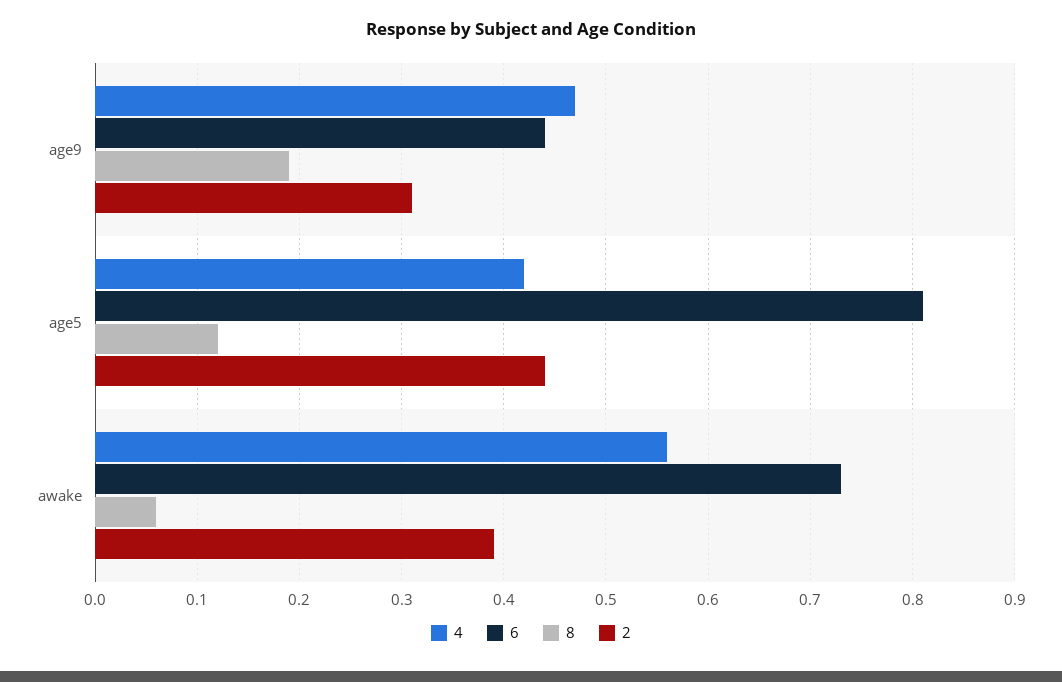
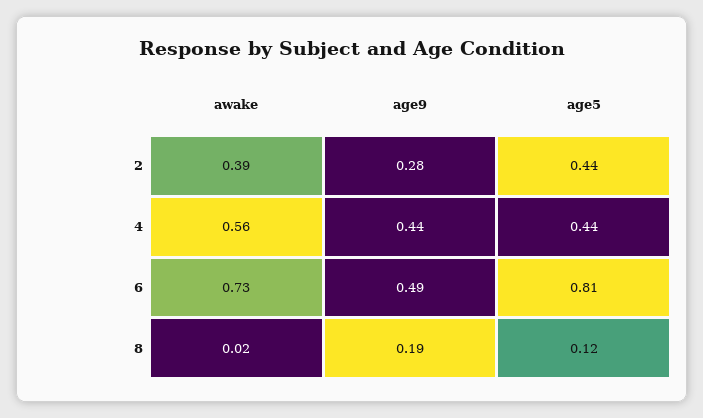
4, age9: 0.47 -> 0.44
6, age9: 0.44 -> 0.49
2, age9: 0.31 -> 0.28
4, age5: 0.42 -> 0.44
8, awake: 0.06 -> 0.02

